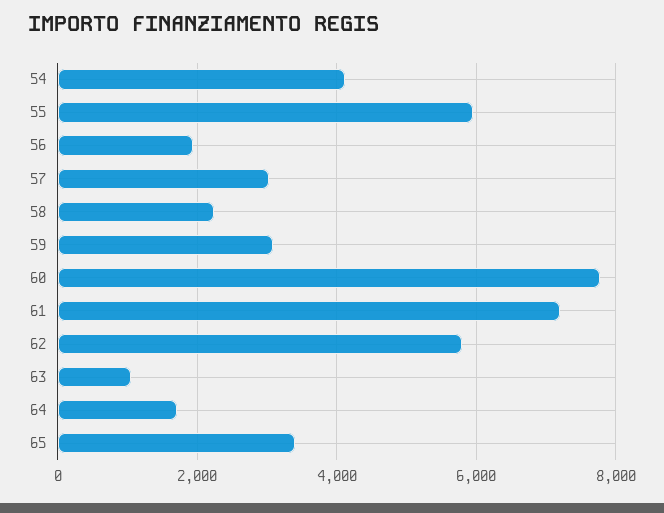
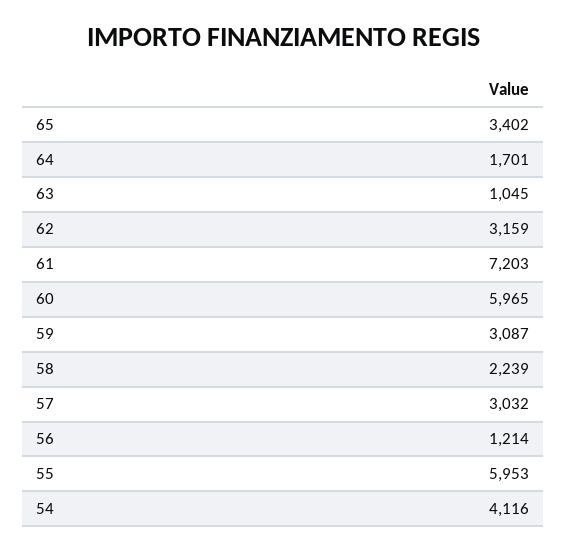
56: 2000 -> 1214
60: 7800 -> 5965
62: 5800 -> 3159

